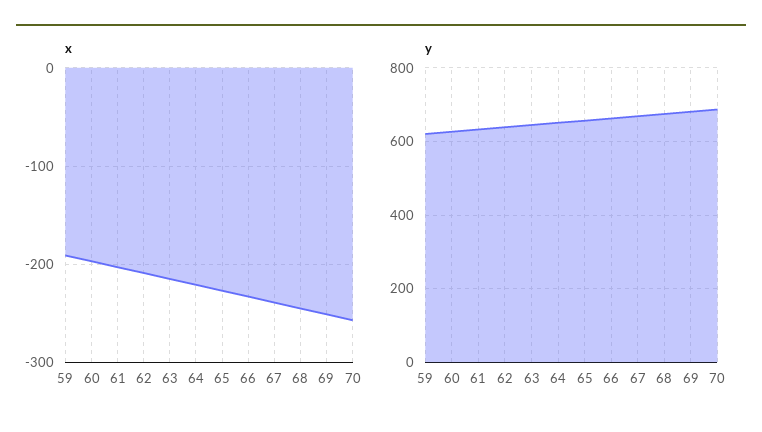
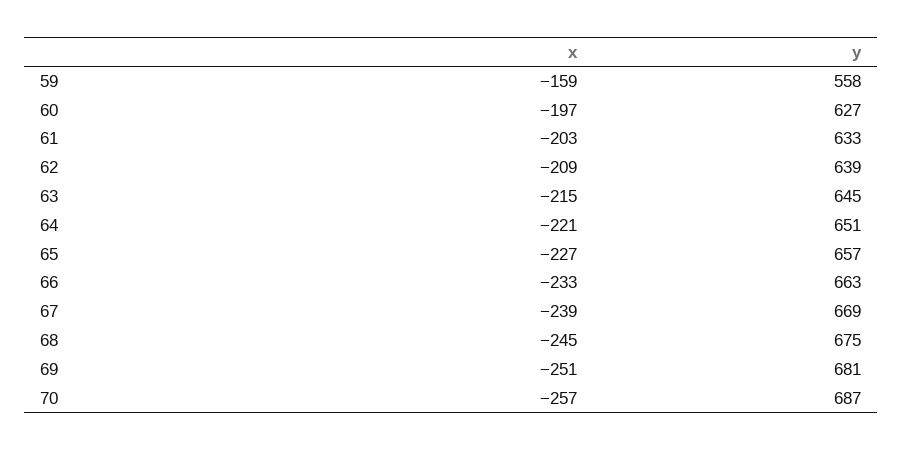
x, 59: -190 -> -159
y, 59: 620 -> 558

